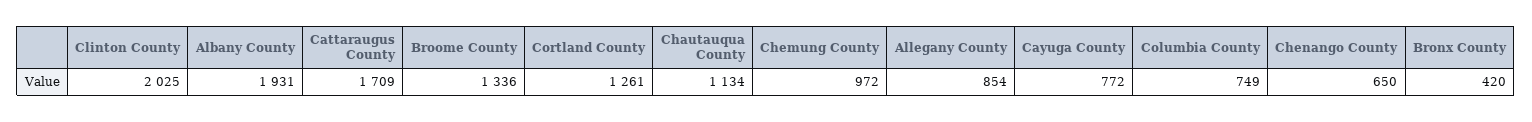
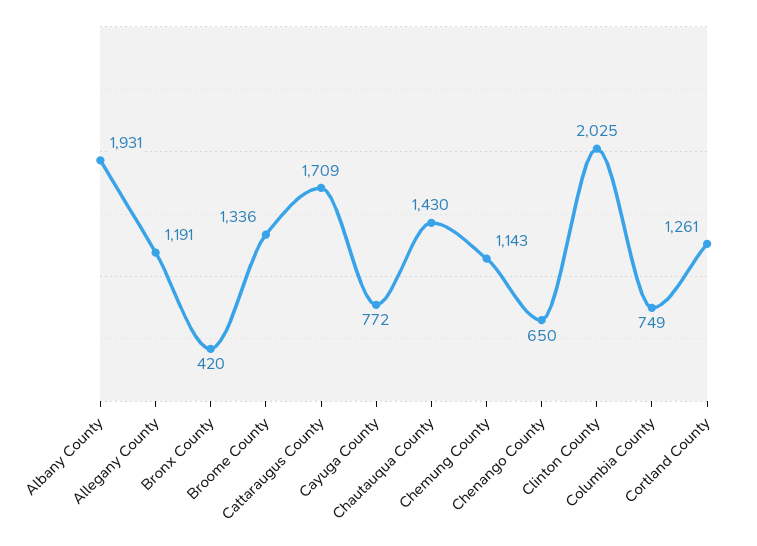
Chautauqua County: 1134 -> 1430
Chemung County: 972 -> 1143
Allegany County: 854 -> 1191

